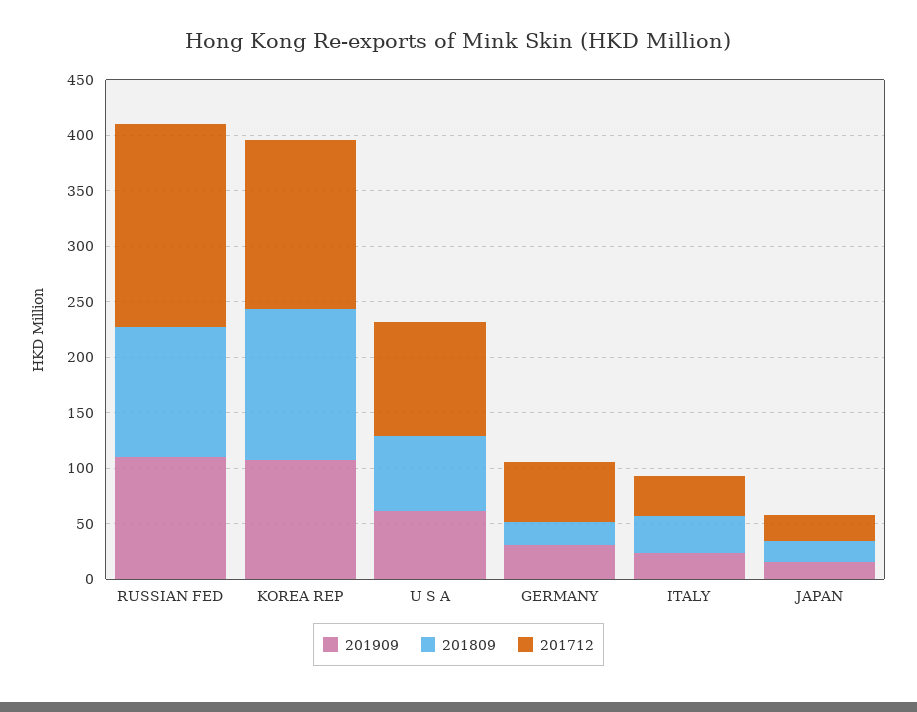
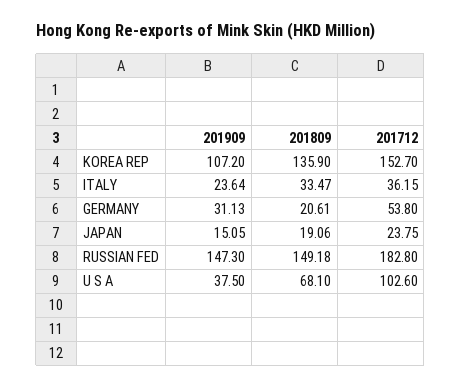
201909, RUSSIAN FED: 110 -> 147.3
201809, RUSSIAN FED: 120 -> 149.18
201909, U S A: 60 -> 37.5

